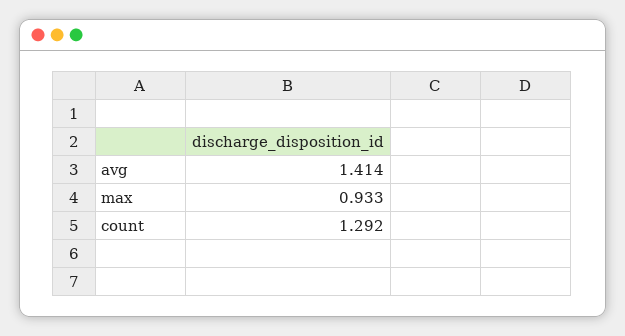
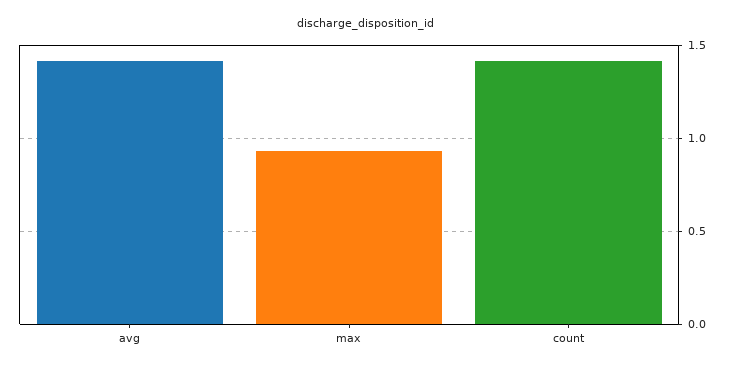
count: 1.292 -> 1.4

